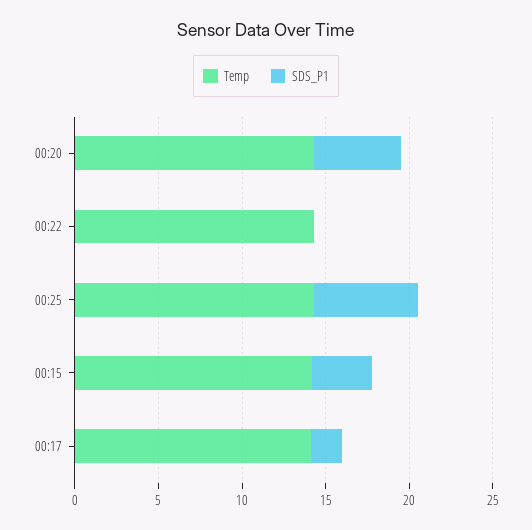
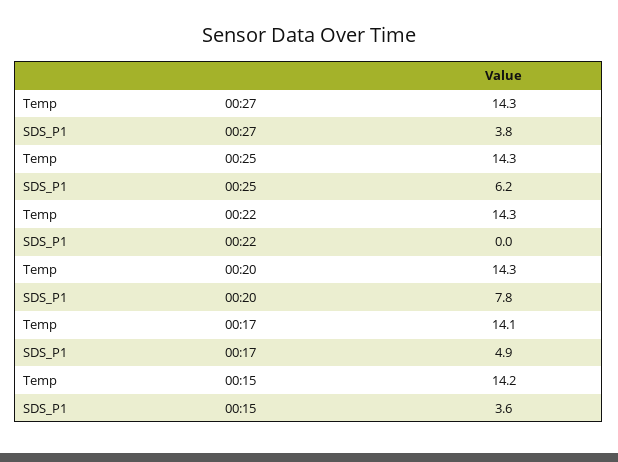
SDS_P1, 00:20: 5 -> 7.8
SDS_P1, 00:17: 2 -> 4.9
Temp, 00:27: none -> 14.3
SDS_P1, 00:27: none -> 3.8

